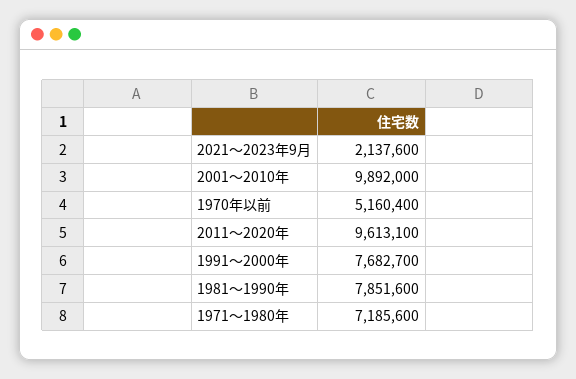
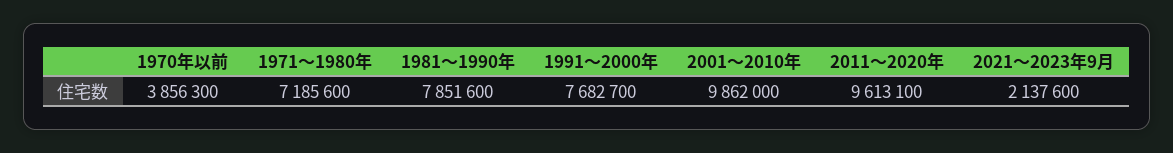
2001～2010年: 9892000 -> 9862000
1970年以前: 5160400 -> 3856300

